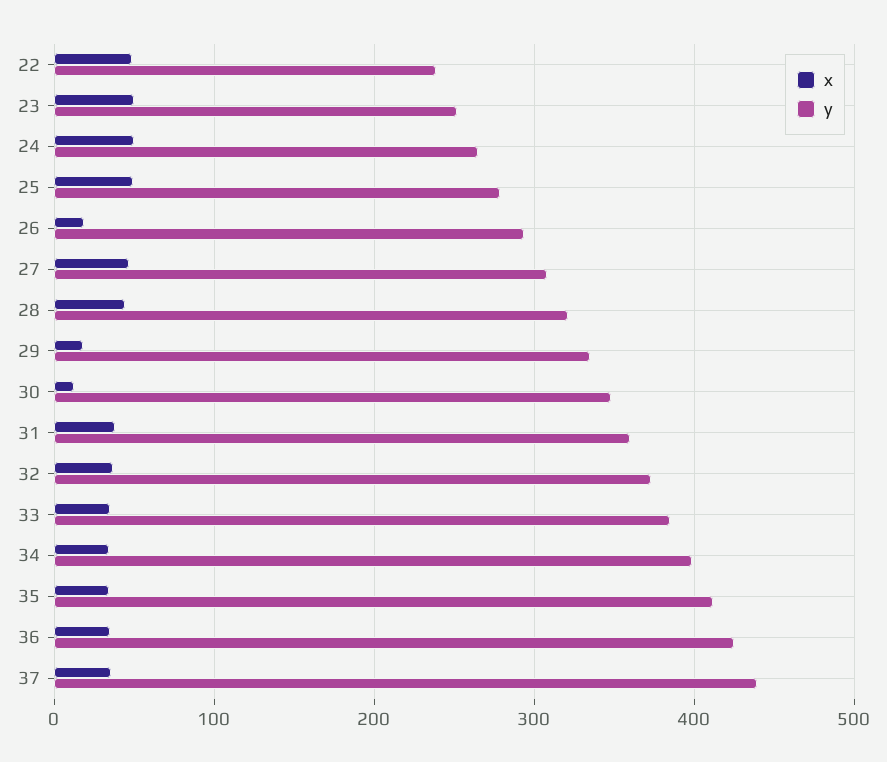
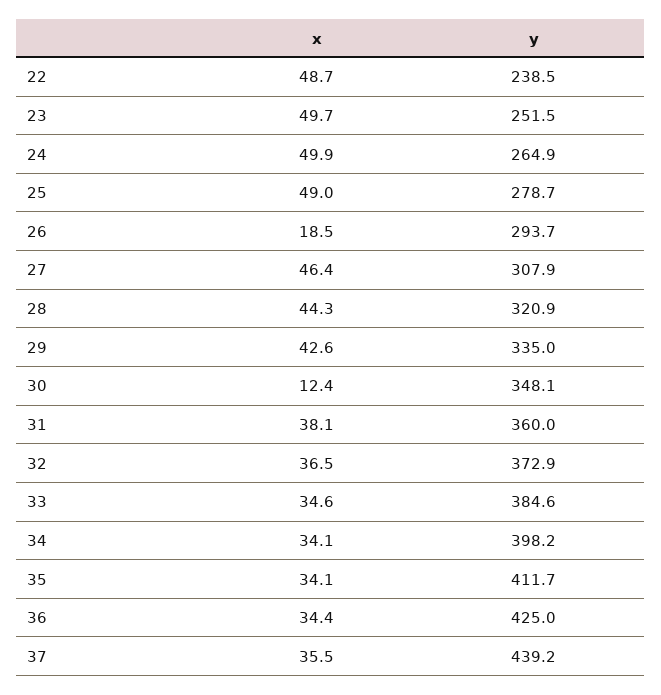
x, 29: 20 -> 42.6

